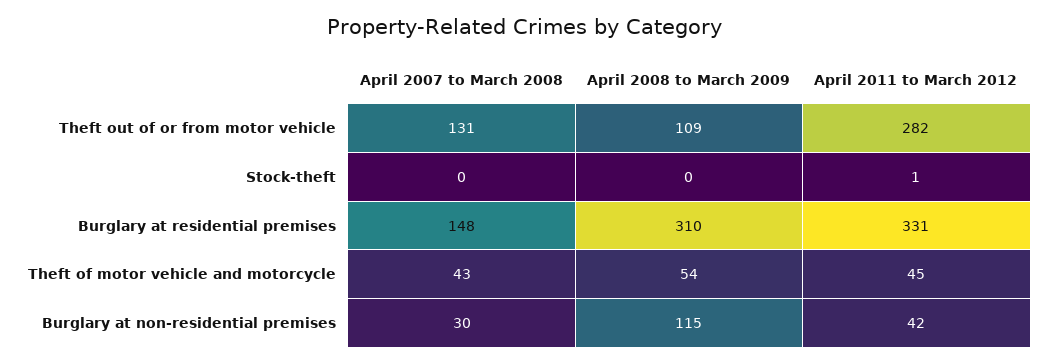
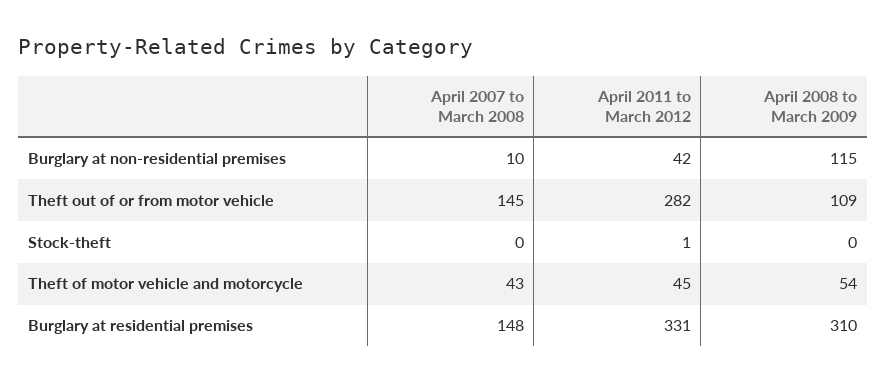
April 2007 to March 2008, Theft out of or from motor vehicle: 131 -> 145
April 2007 to March 2008, Burglary at non-residential premises: 30 -> 10

